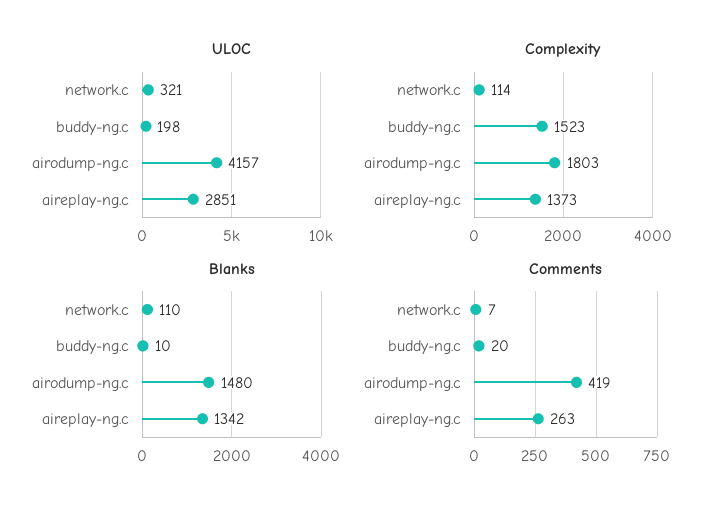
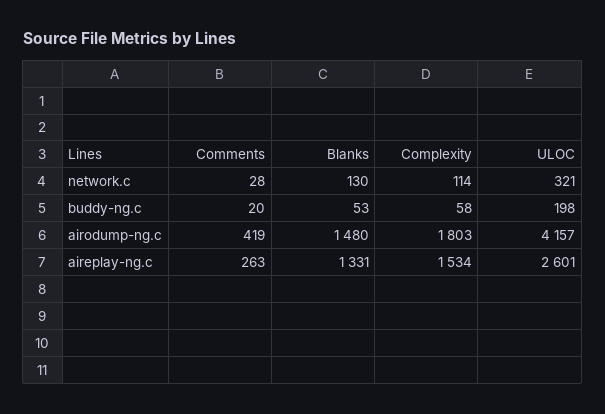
ULOC, aireplay-ng.c: 2851 -> 2601
Complexity, buddy-ng.c: 1523 -> 58
Complexity, aireplay-ng.c: 1373 -> 1534
Blanks, network.c: 110 -> 130
Blanks, buddy-ng.c: 10 -> 53
Blanks, aireplay-ng.c: 1342 -> 1331
Comments, network.c: 7 -> 28

